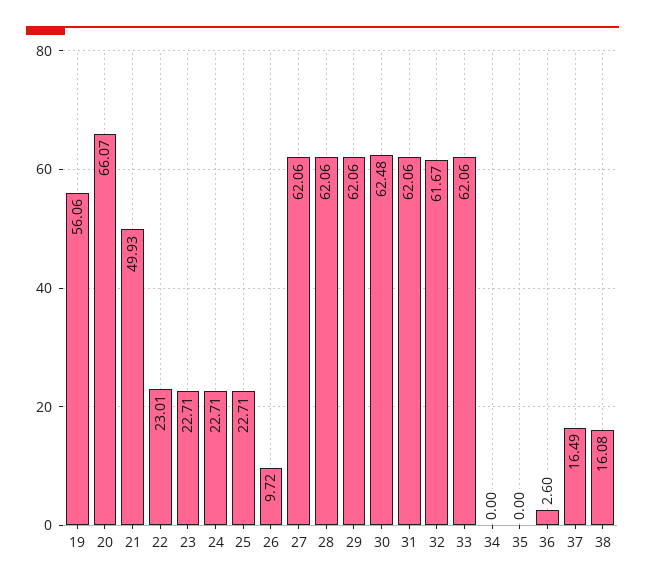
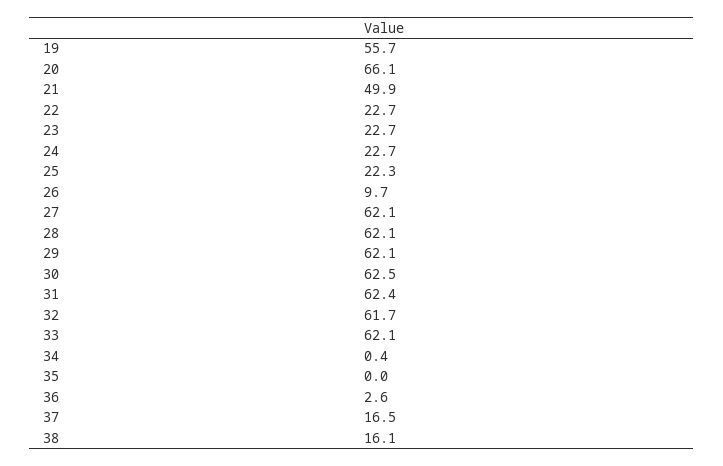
19: 56.06 -> 55.7
22: 23.01 -> 22.7
25: 22.71 -> 22.3
31: 62.06 -> 62.4
34: 0 -> 0.4

